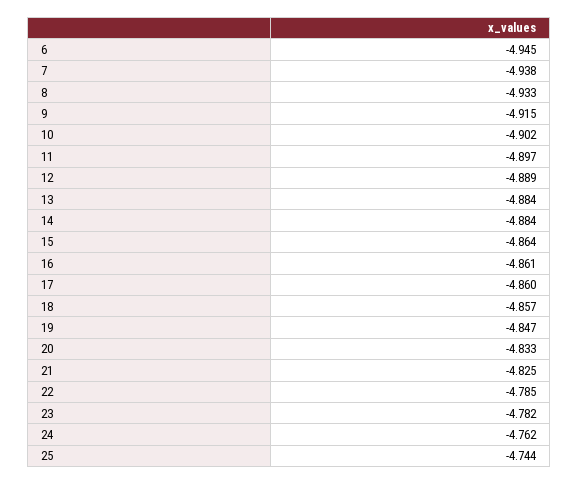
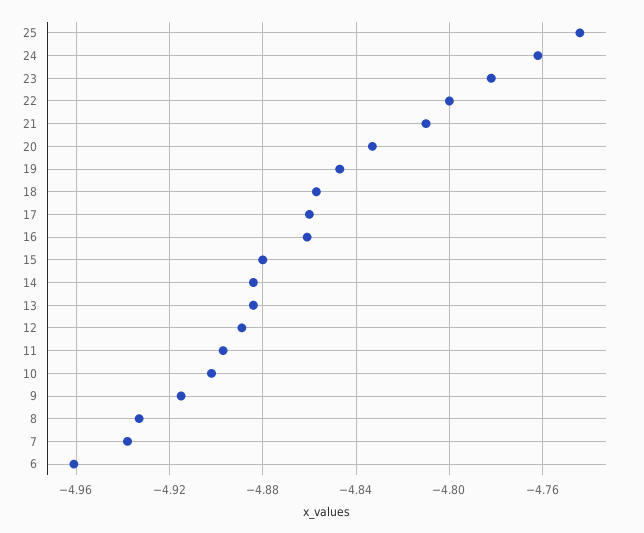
6: -4.945 -> -4.96
15: -4.864 -> -4.88
21: -4.825 -> -4.81
22: -4.785 -> -4.8

